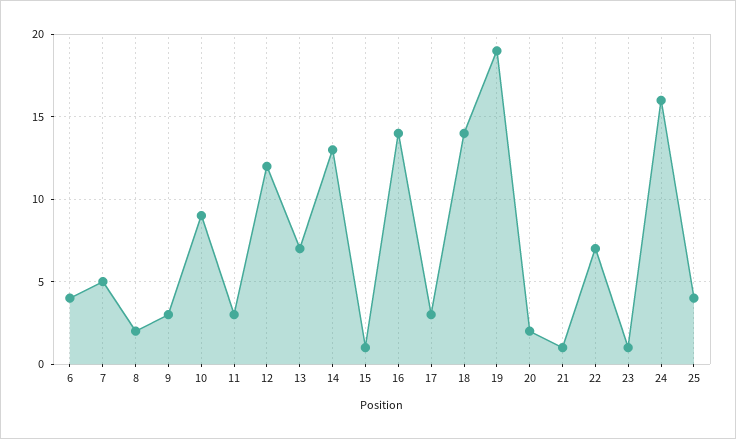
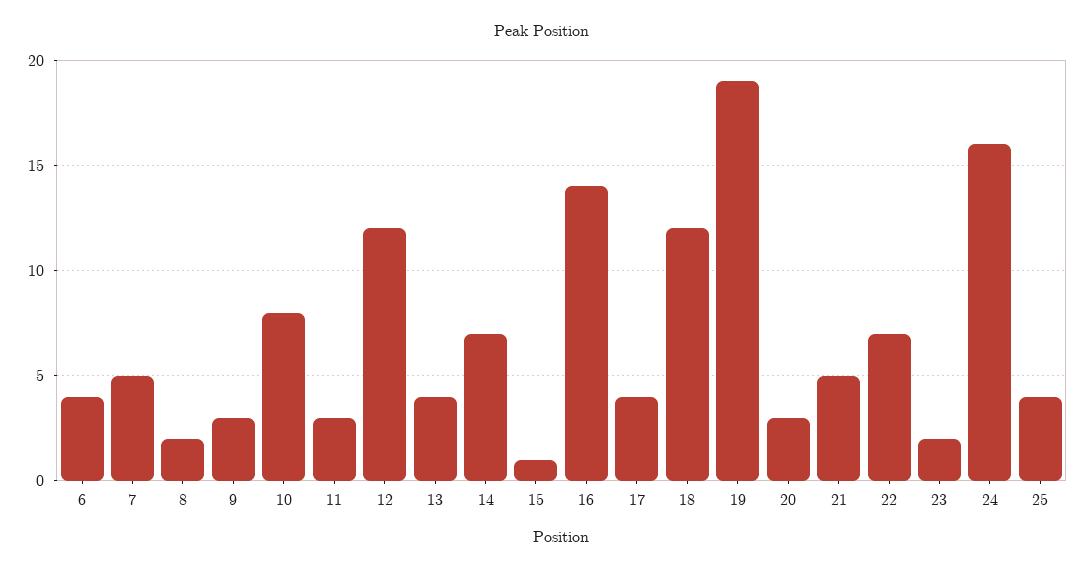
10: 9 -> 8
13: 7 -> 4
14: 13 -> 7
17: 3 -> 4
18: 14 -> 12
20: 2 -> 3
21: 1 -> 5
23: 1 -> 2

